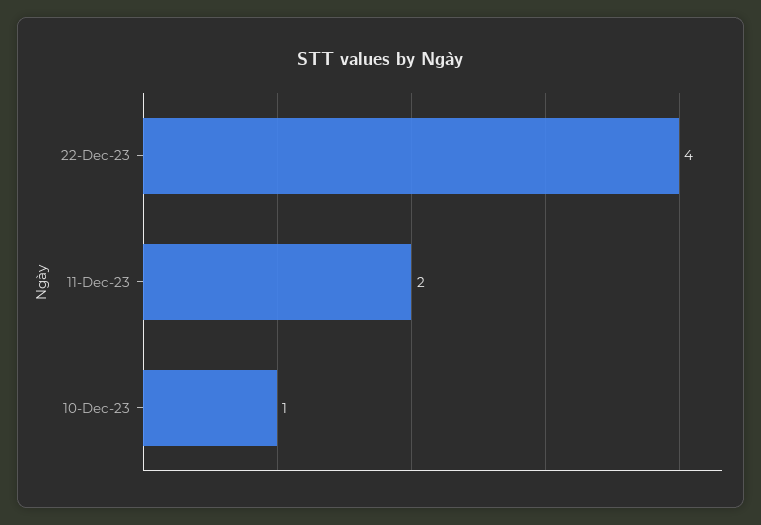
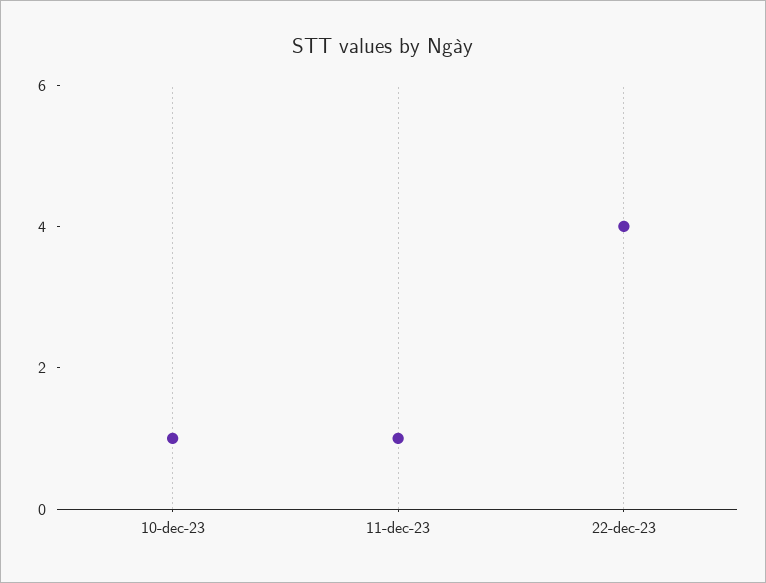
11-Dec-23: 2 -> 1

